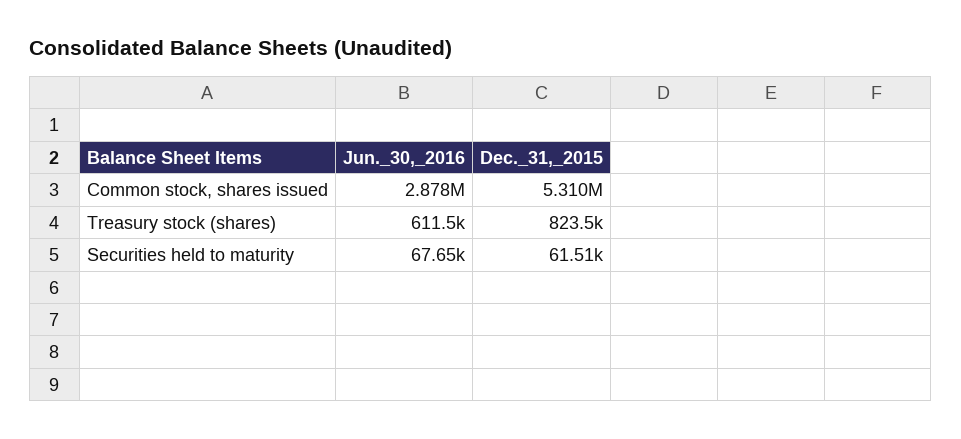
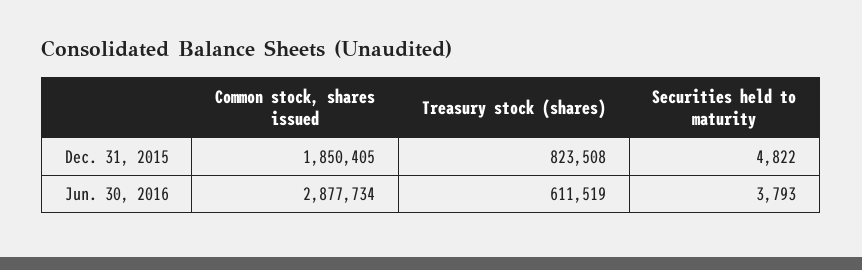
Dec._31,_2015, Common stock, shares issued: 5310000 -> 1850405
Jun._30,_2016, Securities held to maturity: 67650 -> 3793
Dec._31,_2015, Securities held to maturity: 61510 -> 4822

